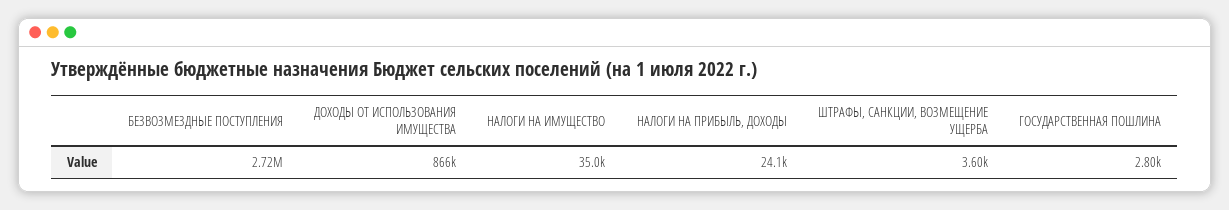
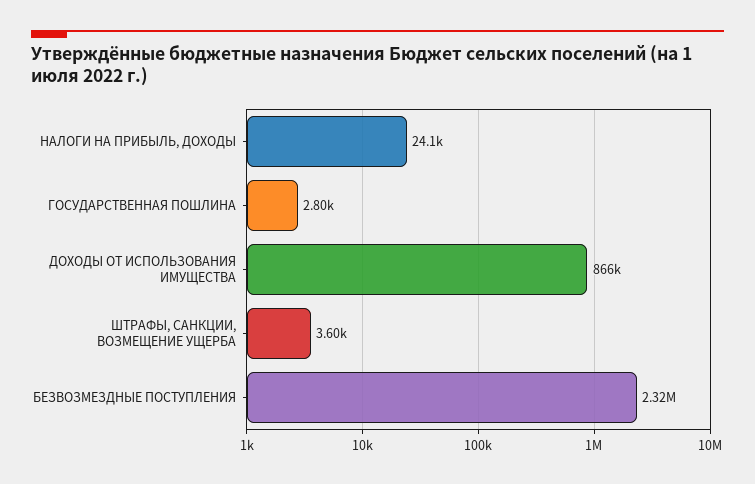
БЕЗВОЗМЕЗДНЫЕ ПОСТУПЛЕНИЯ: 2720000 -> 2320000
НАЛОГИ НА ИМУЩЕСТВО: 35000 -> none

